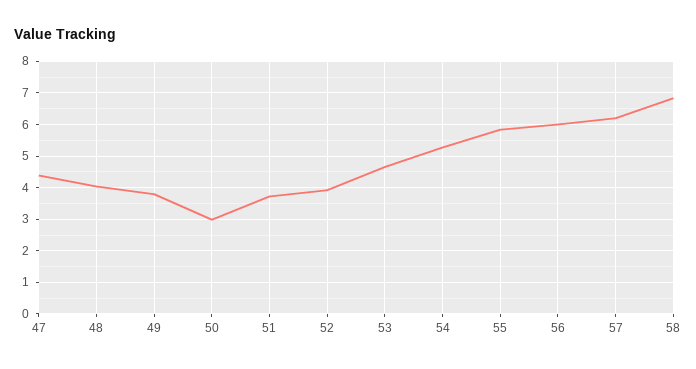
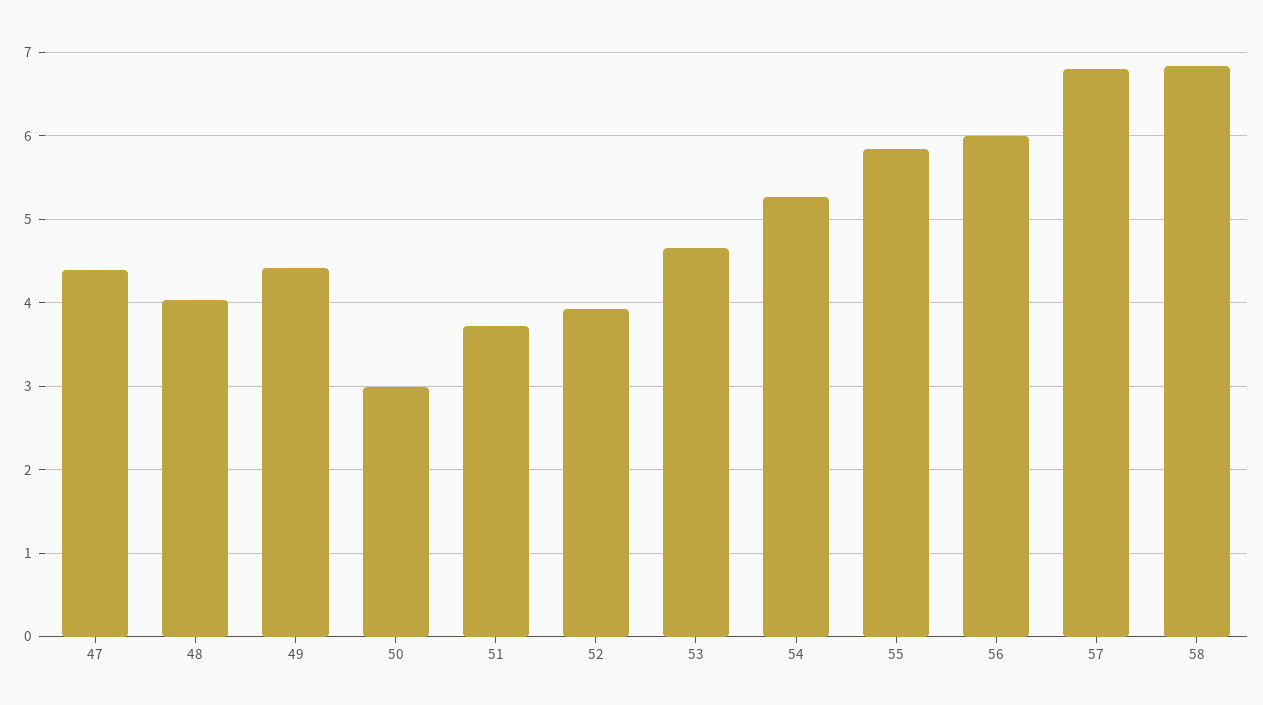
49: 3.8 -> 4.4
57: 6.2 -> 6.8

